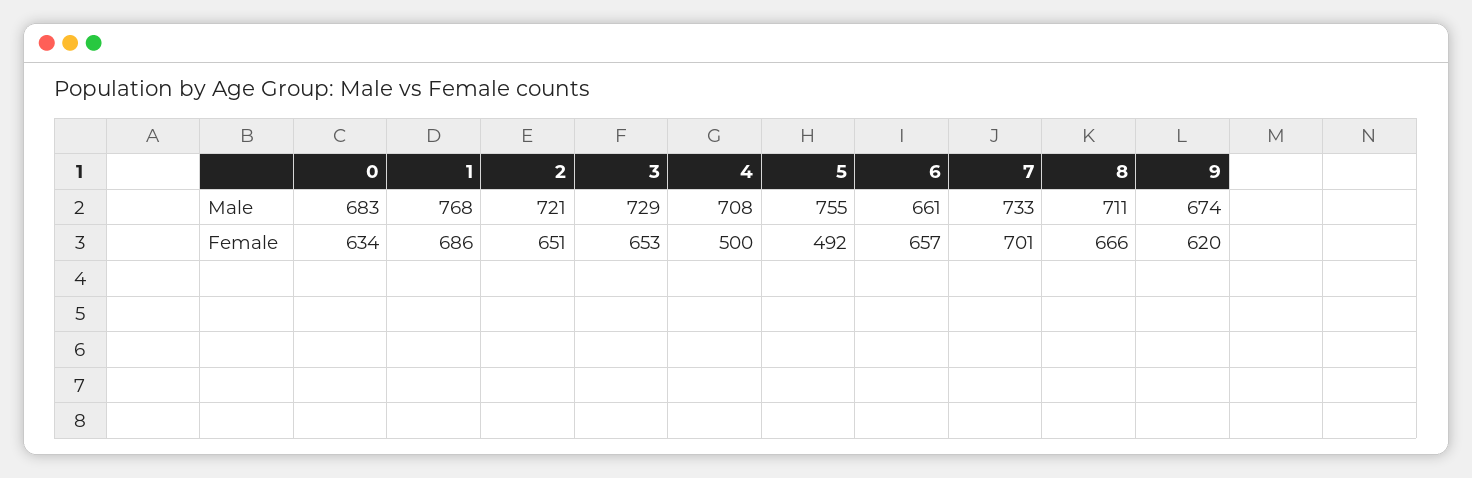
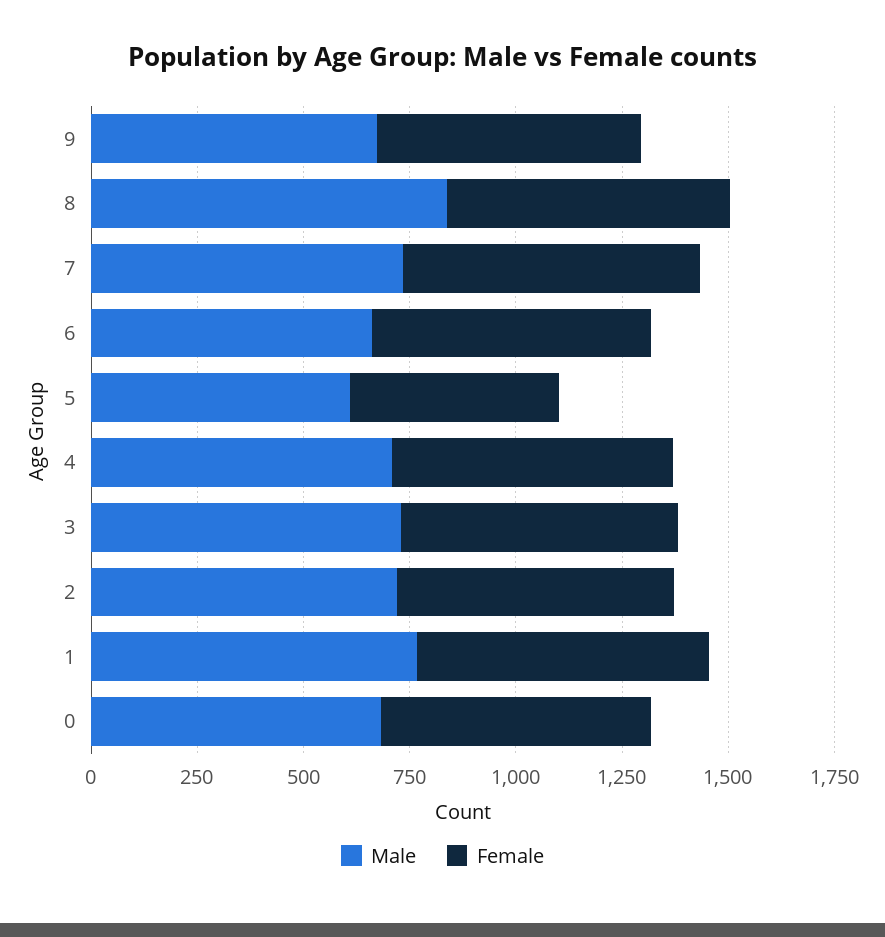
Male, 5: 755 -> 600
Male, 8: 711 -> 850
Female, 4: 500 -> 650

